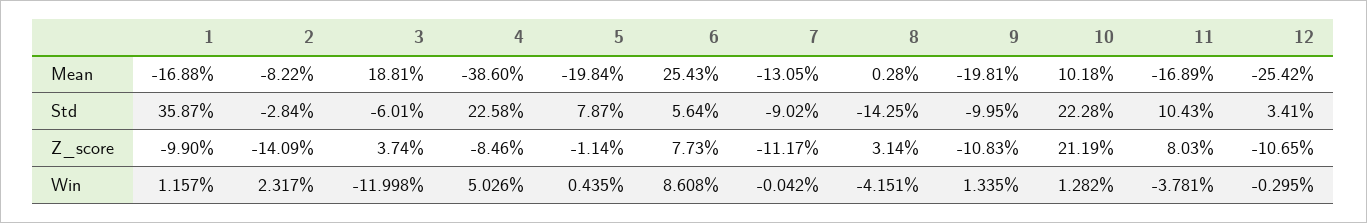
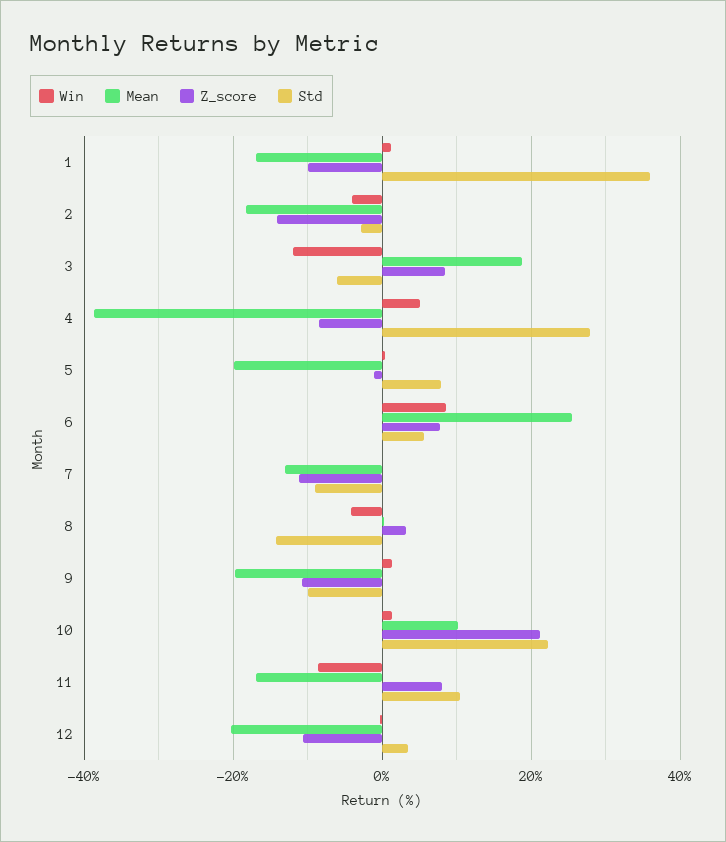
Mean, 2: -8.22 -> -18
Mean, 12: -25.42 -> -20
Std, 4: 22.58 -> 28
Z_score, 3: 3.74 -> 8
Win, 2: 2.317 -> -4
Win, 11: -3.781 -> -8

